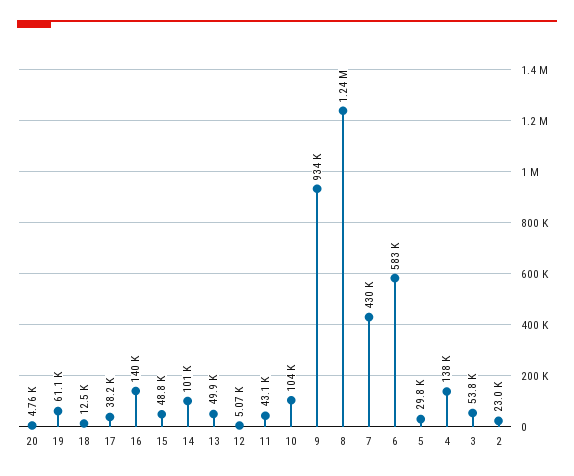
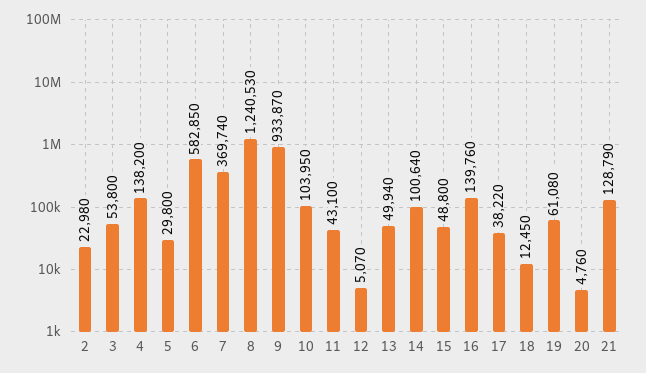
7: 430000 -> 369740
21: none -> 128790

